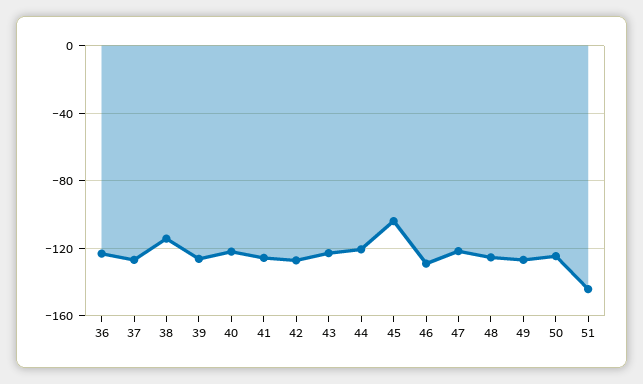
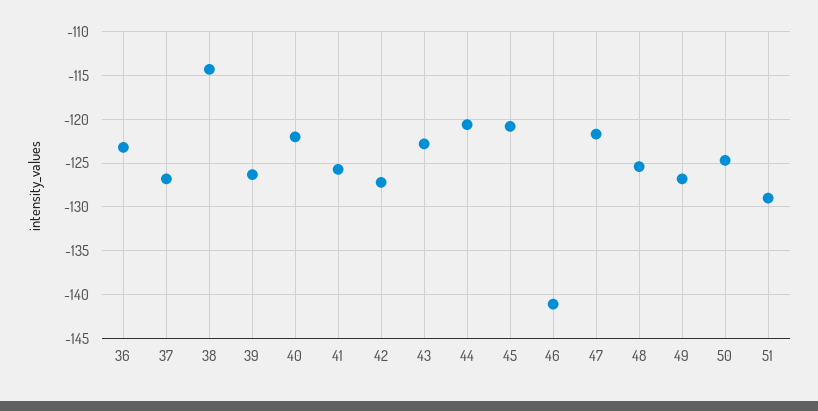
45: -105 -> -121
46: -130 -> -141
51: -145 -> -129

